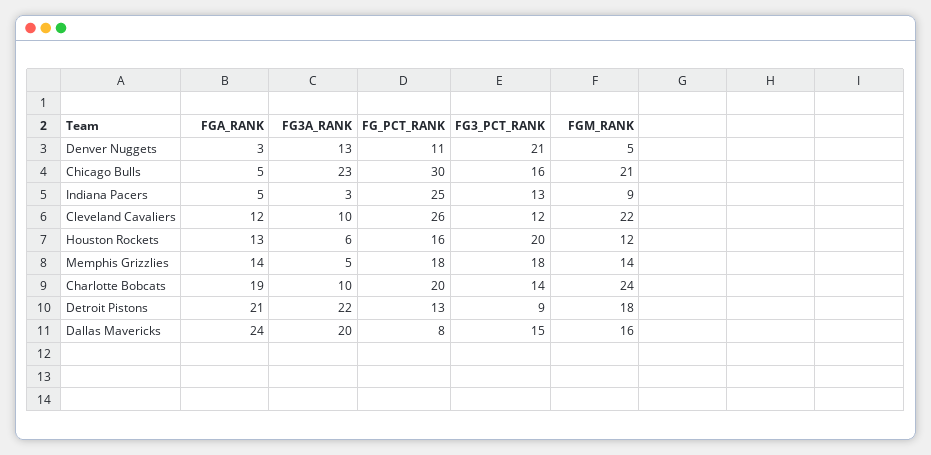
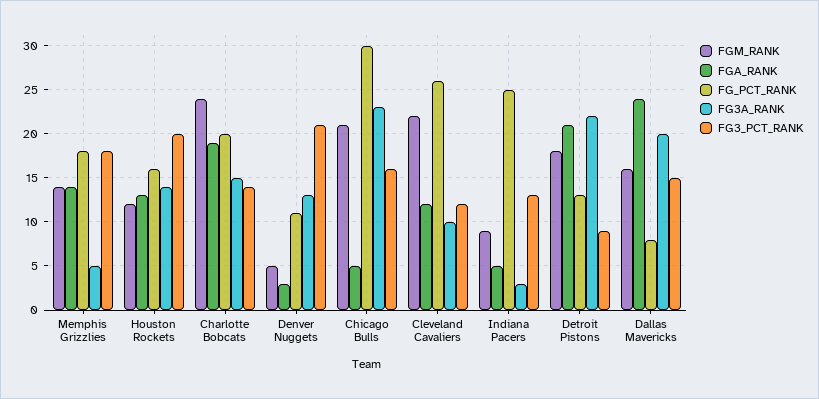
FG3A_RANK, Houston Rockets: 6 -> 14
FG3A_RANK, Charlotte Bobcats: 10 -> 15

